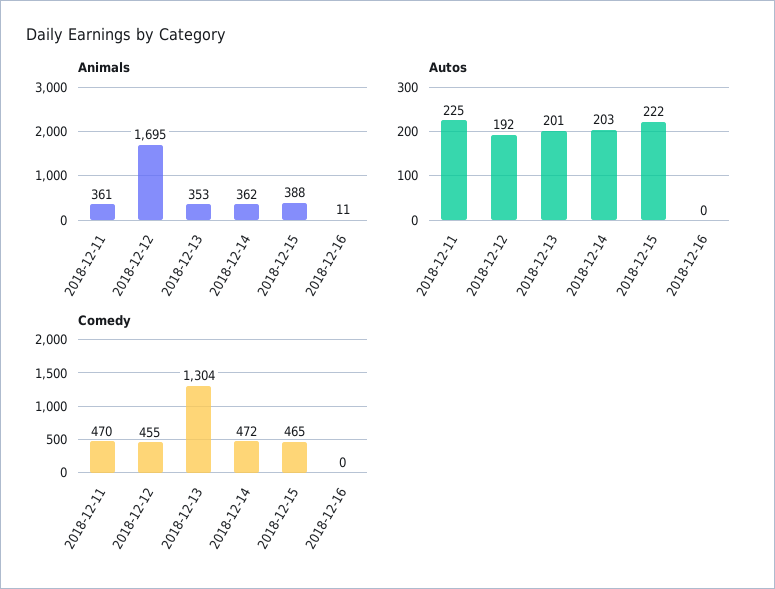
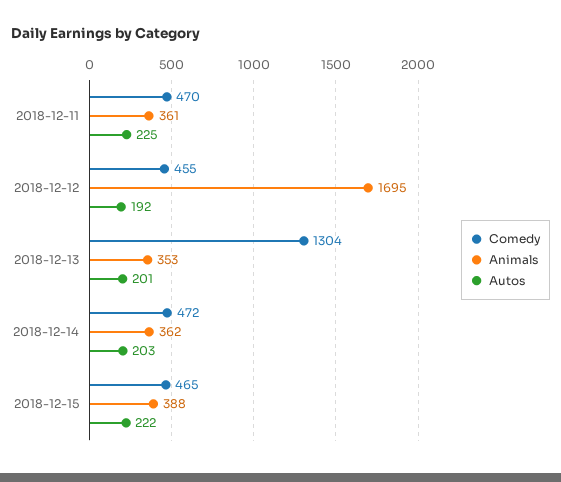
Animals, 2018-12-16: 11 -> none
Autos, 2018-12-16: 0 -> none
Comedy, 2018-12-16: 0 -> none

